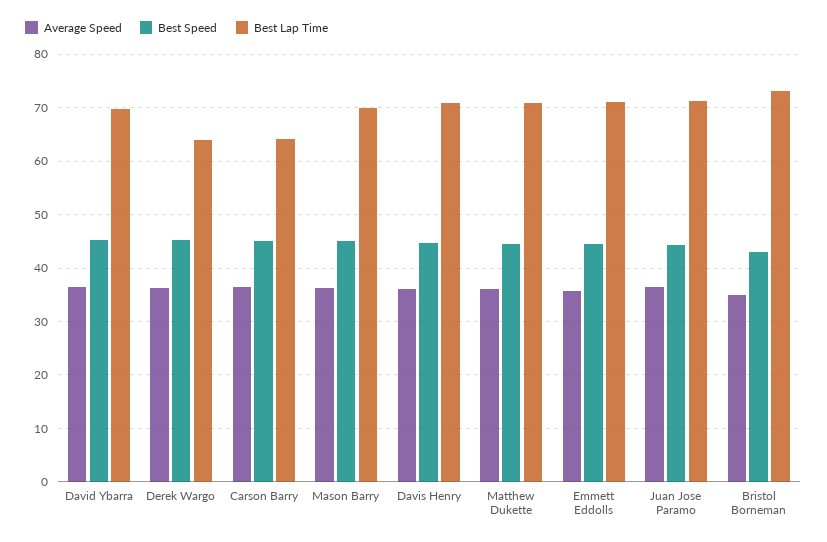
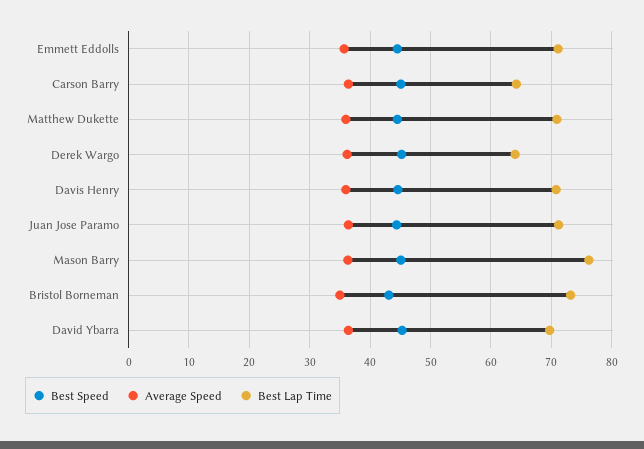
Best Lap Time, Mason Barry: 70 -> 76

